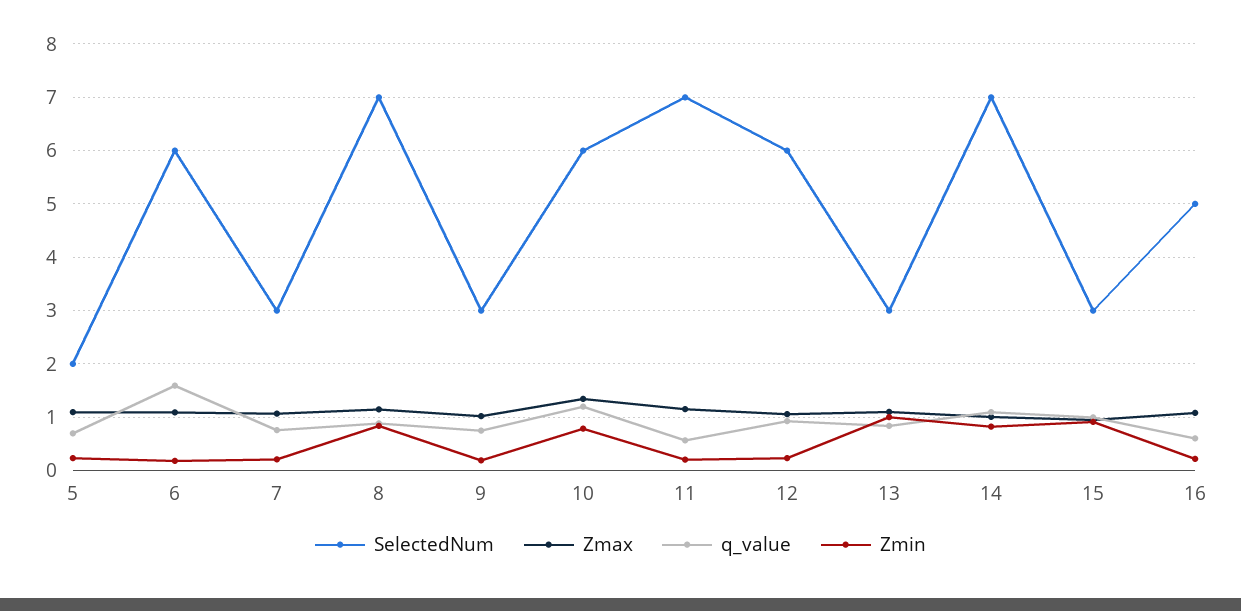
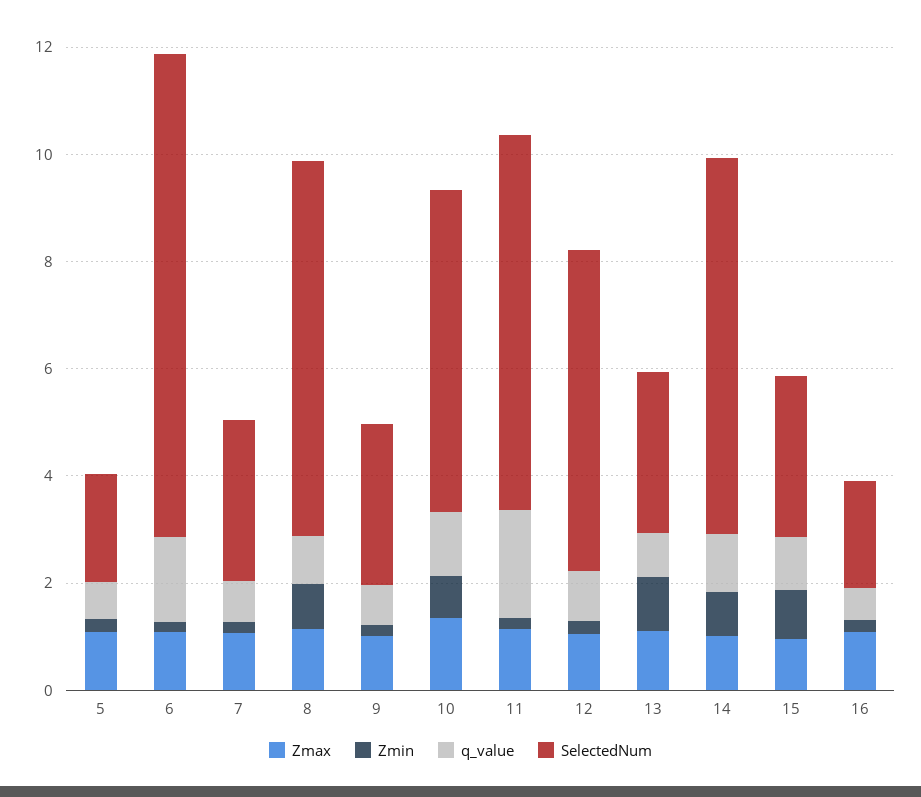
SelectedNum, 6: 6 -> 9
q_value, 11: 0.6 -> 2
SelectedNum, 16: 5 -> 2

